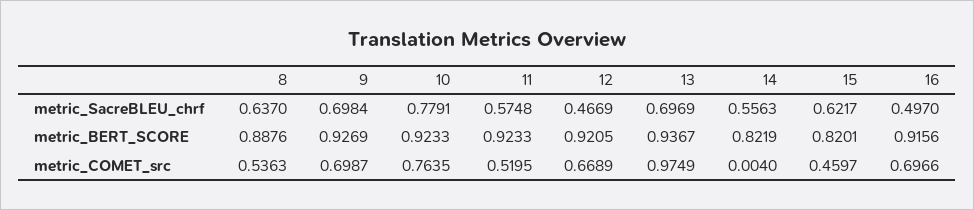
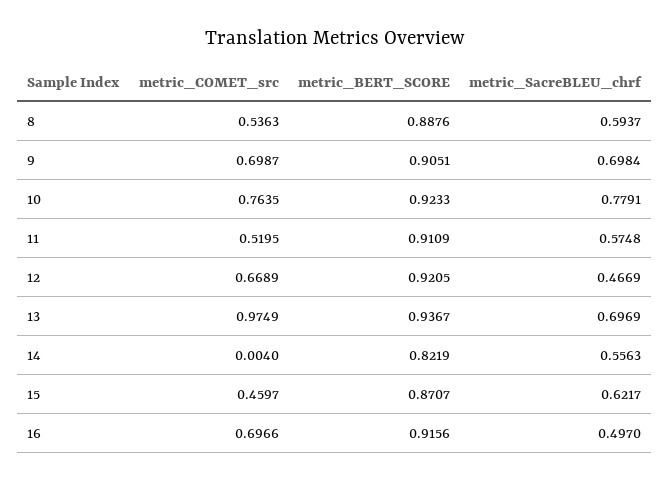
8, metric_SacreBLEU_chrf: 0.637 -> 0.5937
9, metric_BERT_SCORE: 0.9269 -> 0.9051
11, metric_BERT_SCORE: 0.9233 -> 0.9109
15, metric_BERT_SCORE: 0.8201 -> 0.8707

